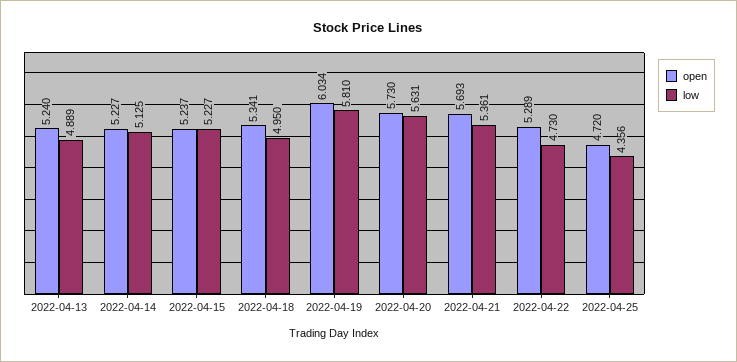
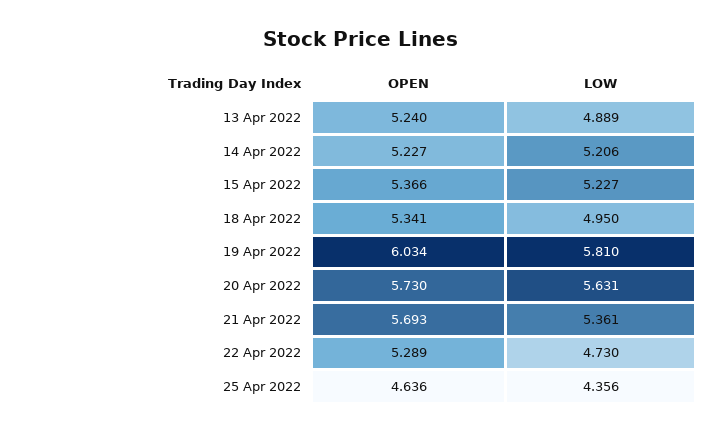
low, 2022-04-14: 5.125 -> 5.206
open, 2022-04-15: 5.237 -> 5.366
open, 2022-04-25: 4.72 -> 4.636

